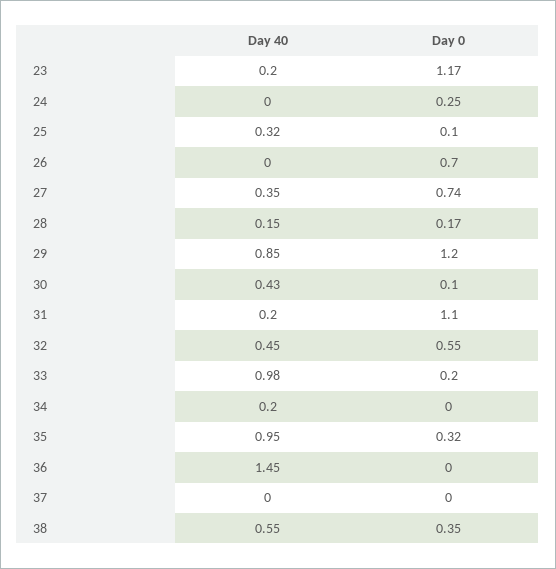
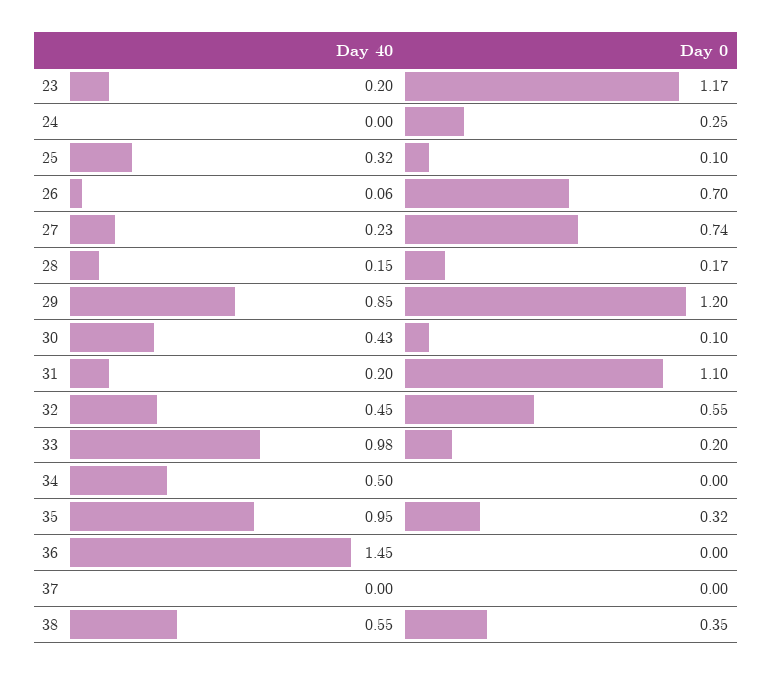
Day 40, 26: 0 -> 0.06
Day 40, 27: 0.35 -> 0.23
Day 40, 34: 0.2 -> 0.5

